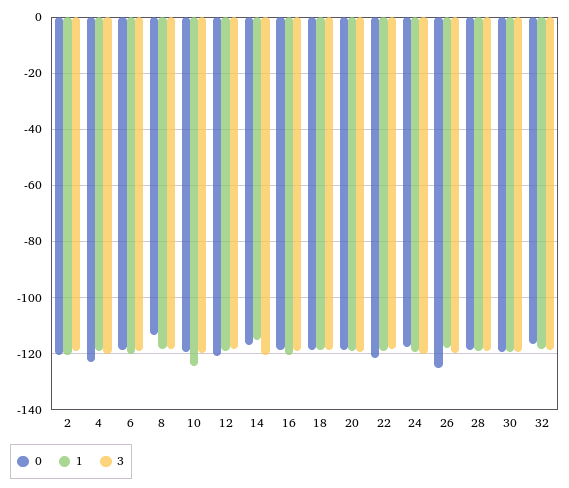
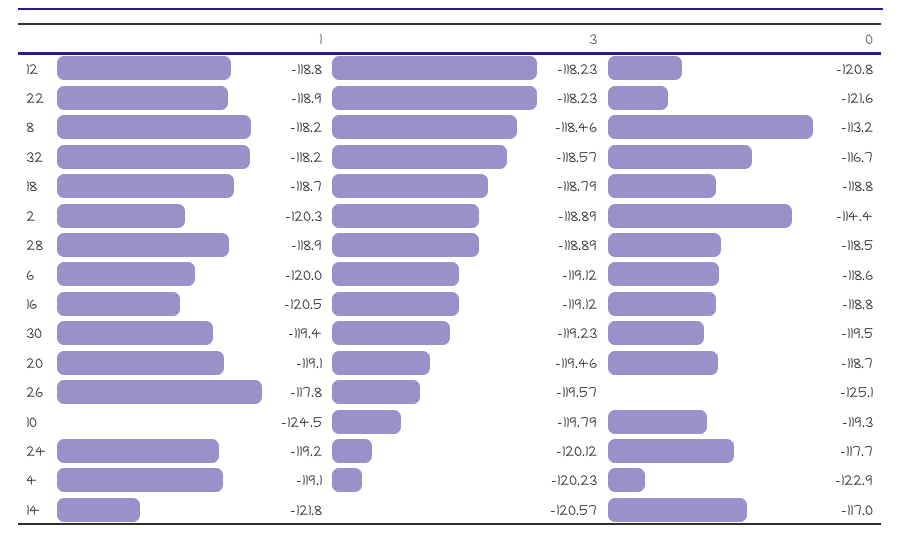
0, 2: -120 -> -114.4
1, 14: -115 -> -121.8

